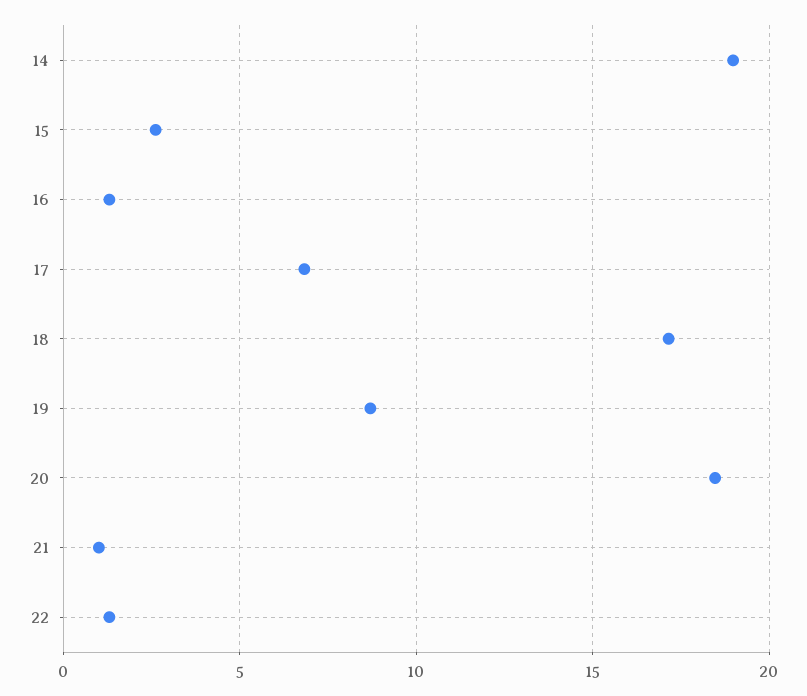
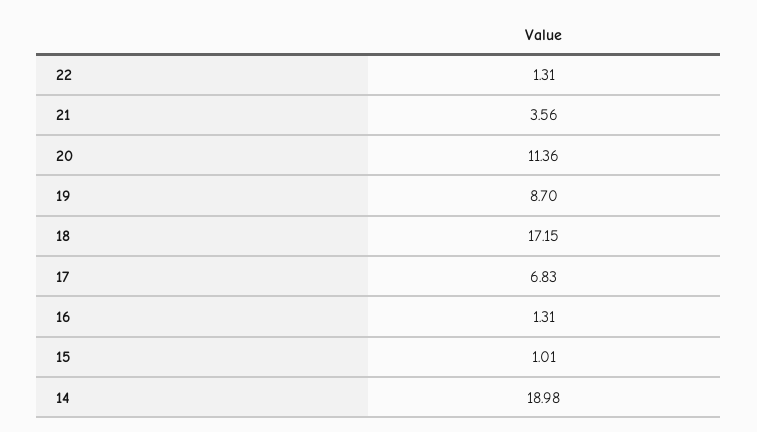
15: 2.5 -> 1.01
20: 18.5 -> 11.36
21: 1 -> 3.56

